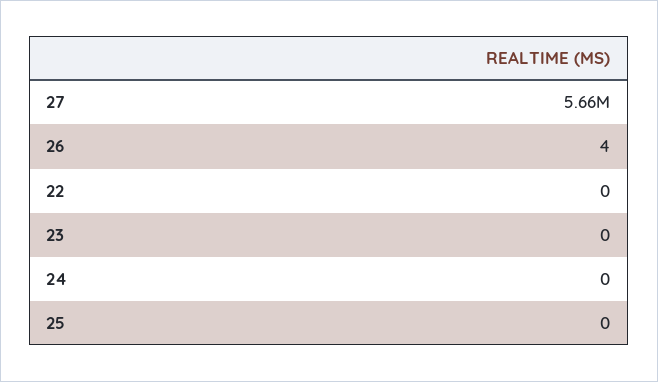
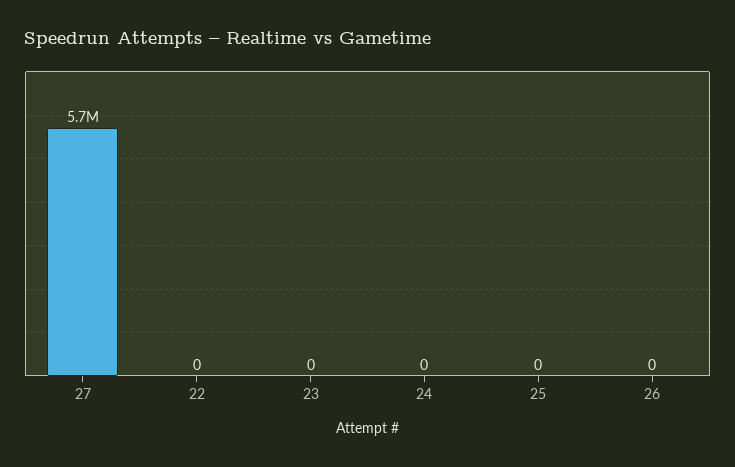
27: 5660000 -> 5700000
26: 4 -> 0

